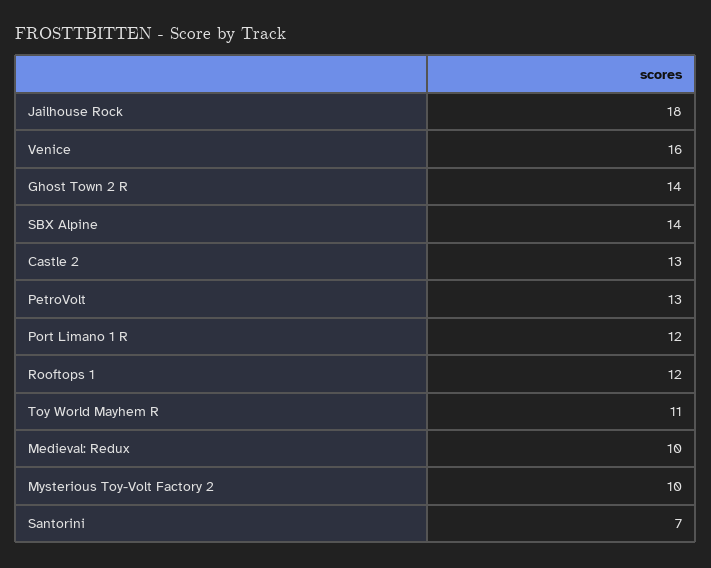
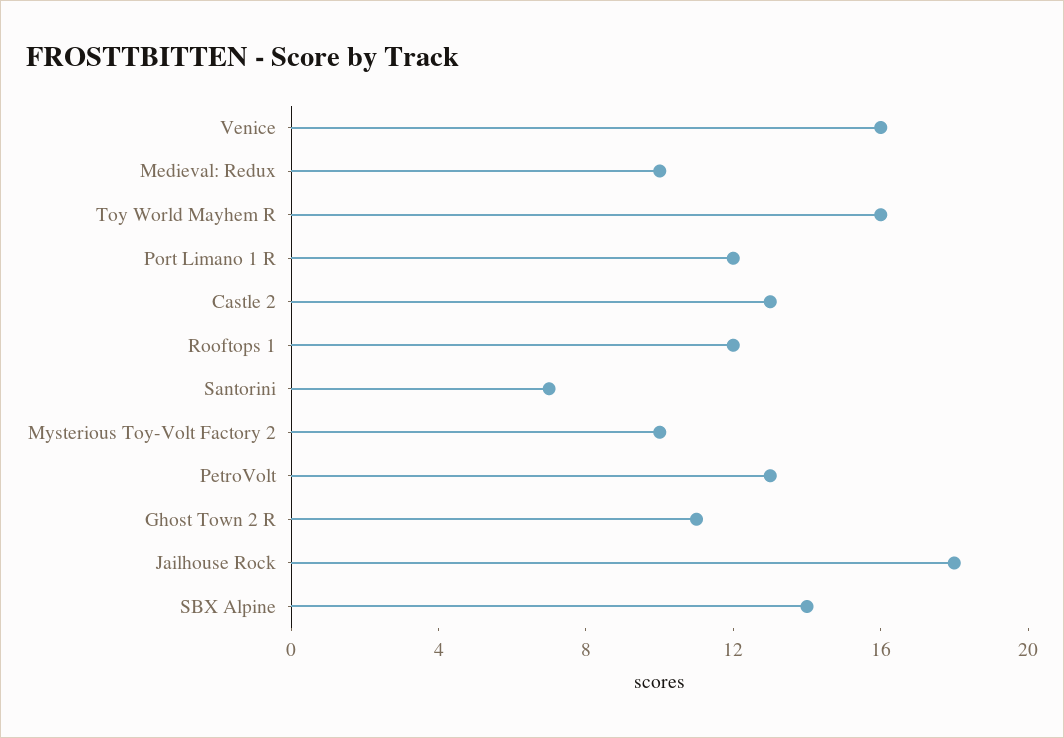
Ghost Town 2 R: 14 -> 11
Toy World Mayhem R: 11 -> 16

